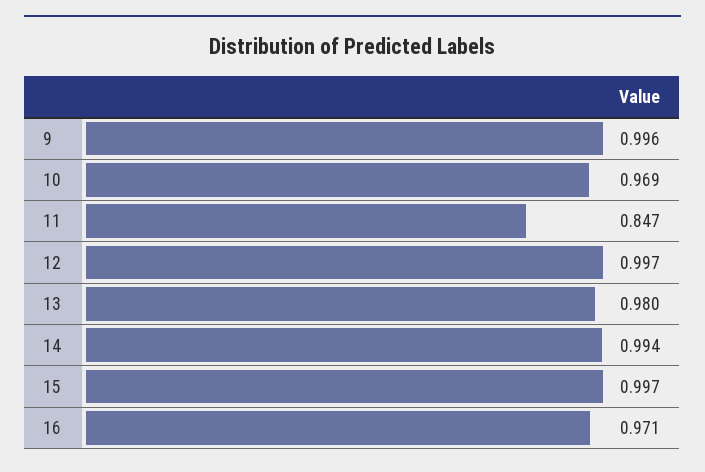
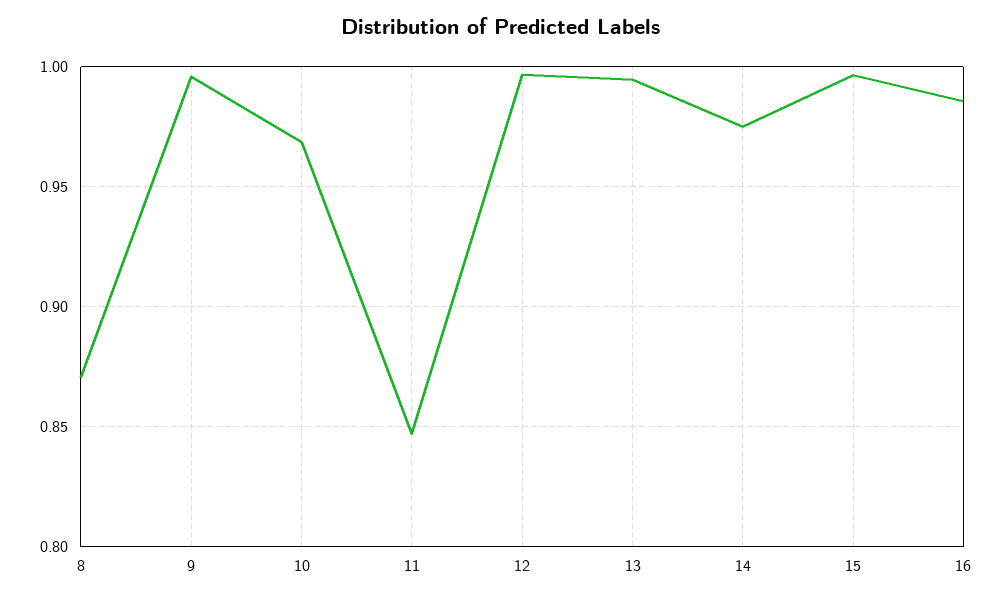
13: 0.98 -> 0.995
14: 0.994 -> 0.975
16: 0.971 -> 0.985
8: none -> 0.87

